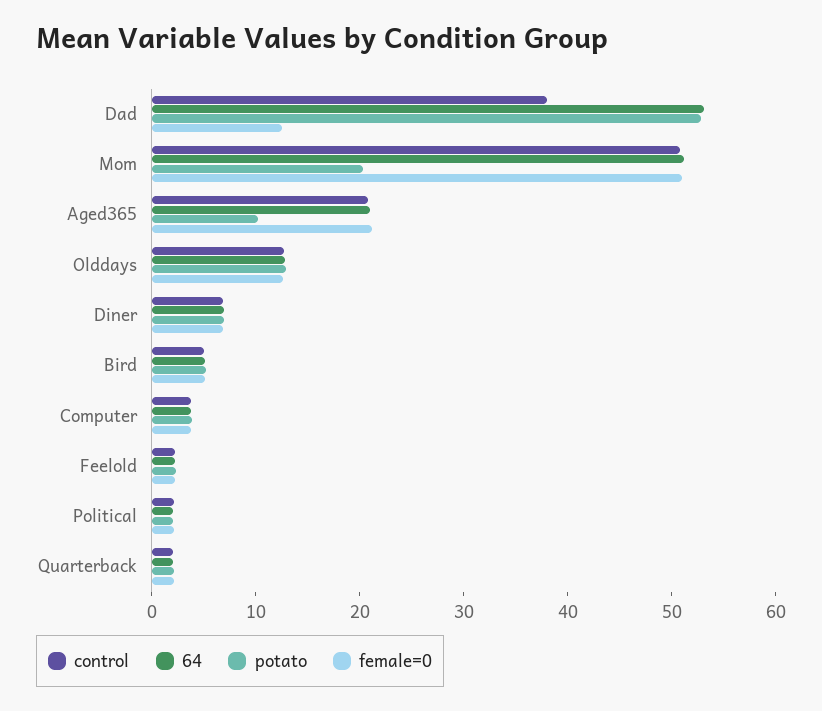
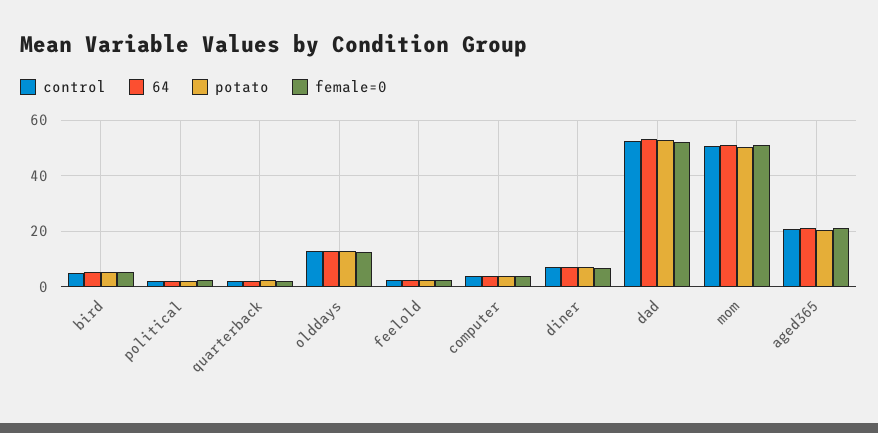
control, Dad: 38 -> 52.5
female=0, Dad: 12 -> 52.5
potato, Mom: 20 -> 50
potato, Aged365: 10 -> 20

